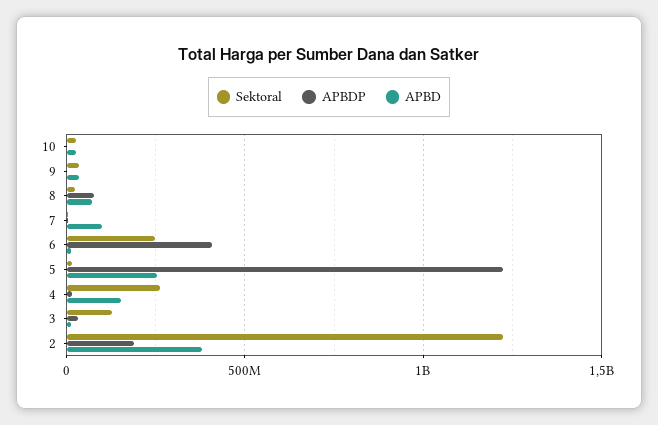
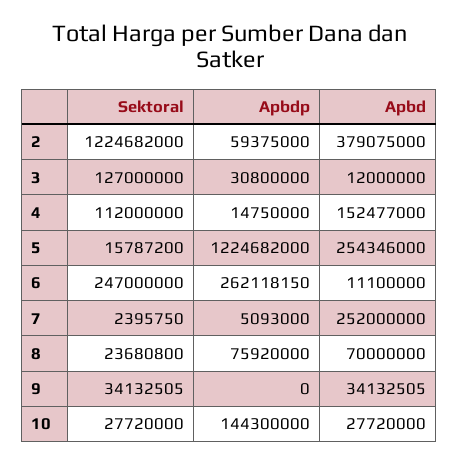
APBDP, 10: 0 -> 144300000
APBD, 7: 100000000 -> 252000000
APBDP, 6: 400000000 -> 262118150
Sektoral, 4: 250000000 -> 112000000
APBDP, 2: 200000000 -> 59375000

